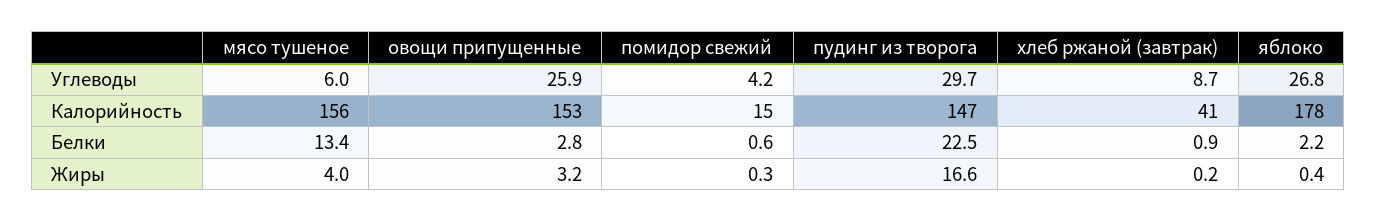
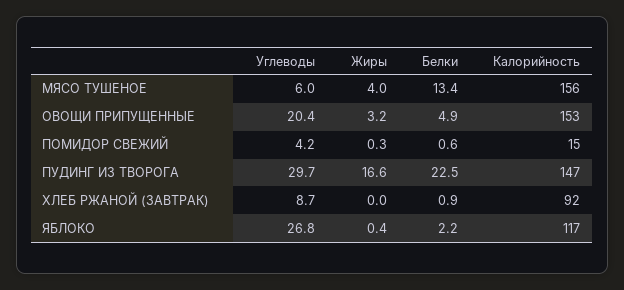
овощи припущенные, Углеводы: 25.9 -> 20.4
хлеб ржаной (завтрак), Калорийность: 41 -> 92
яблоко, Калорийность: 178 -> 117
овощи припущенные, Белки: 2.8 -> 4.9
хлеб ржаной (завтрак), Жиры: 0.2 -> 0

